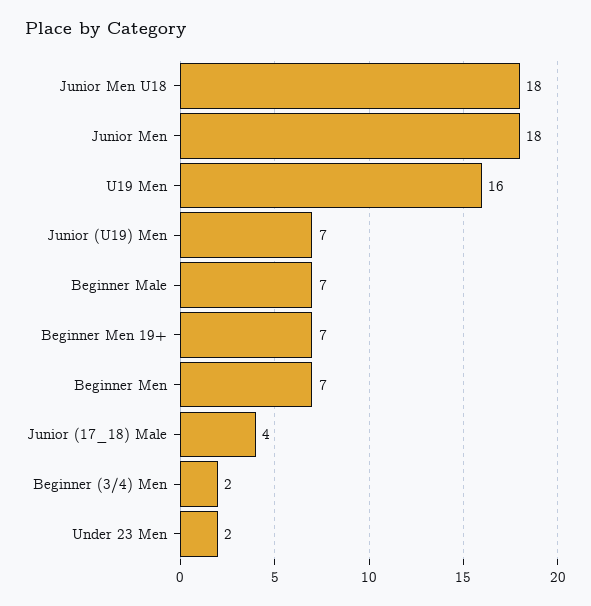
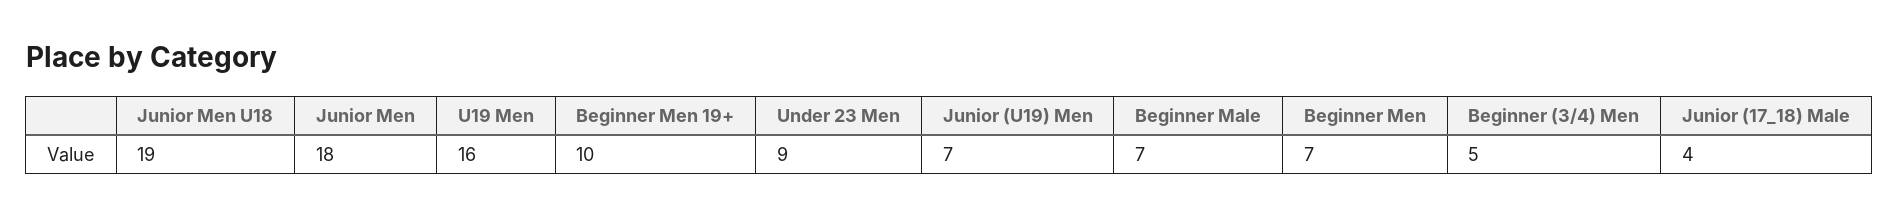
Junior Men U18: 18 -> 19
Beginner Men 19+: 7 -> 10
Beginner (3/4) Men: 2 -> 5
Under 23 Men: 2 -> 9

